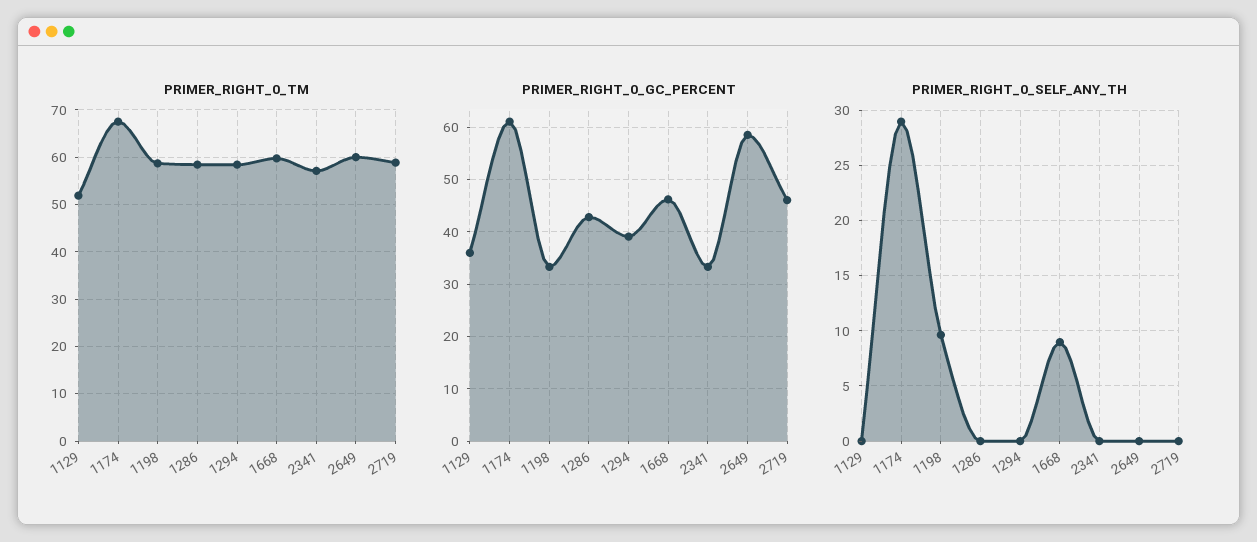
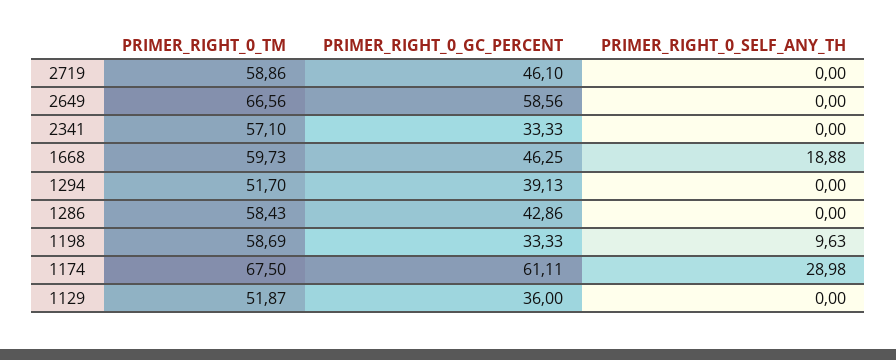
PRIMER_RIGHT_0_TM, 1294: 58 -> 51.7
PRIMER_RIGHT_0_TM, 2649: 60 -> 66.56
PRIMER_RIGHT_0_SELF_ANY_TH, 1668: 9 -> 18.88

